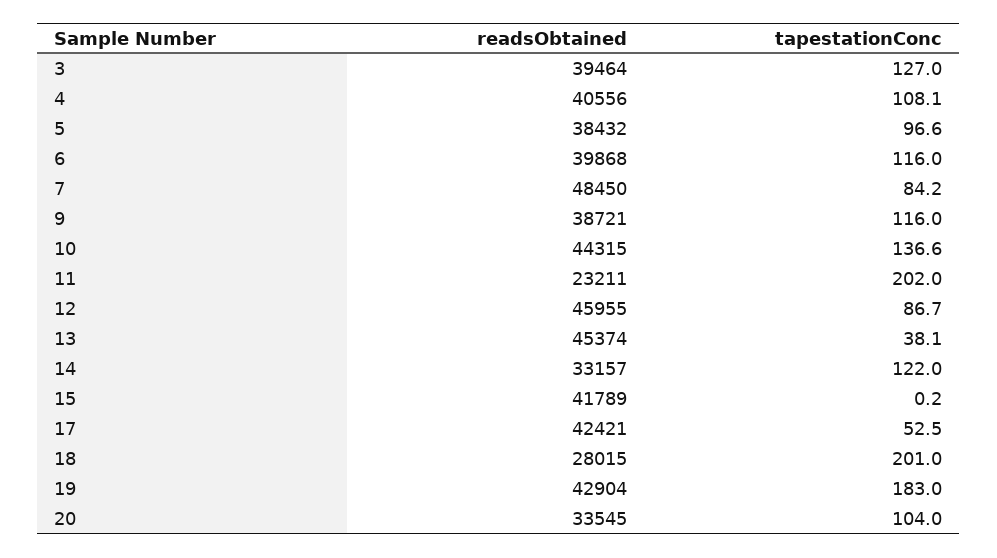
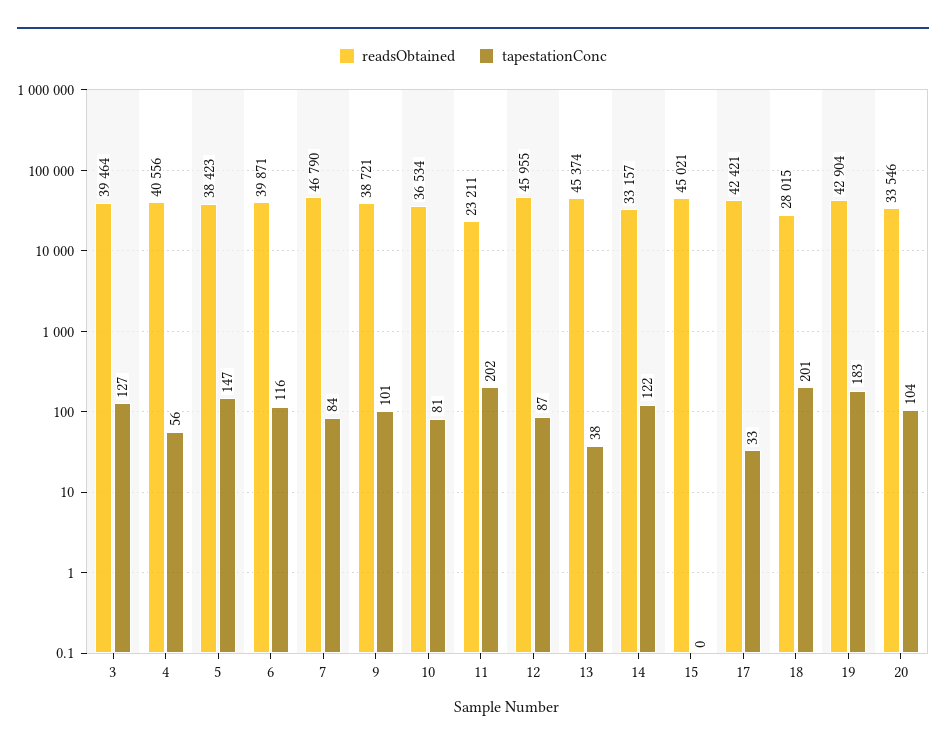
tapestationConc, 4: 108.1 -> 56
readsObtained, 5: 38432 -> 38423
tapestationConc, 5: 96.6 -> 147
readsObtained, 6: 39868 -> 39871
readsObtained, 7: 48450 -> 46790
tapestationConc, 9: 116 -> 101
readsObtained, 10: 44315 -> 36534
tapestationConc, 10: 136.6 -> 81
readsObtained, 15: 41789 -> 45021
tapestationConc, 17: 52.5 -> 33
readsObtained, 20: 33545 -> 33546

